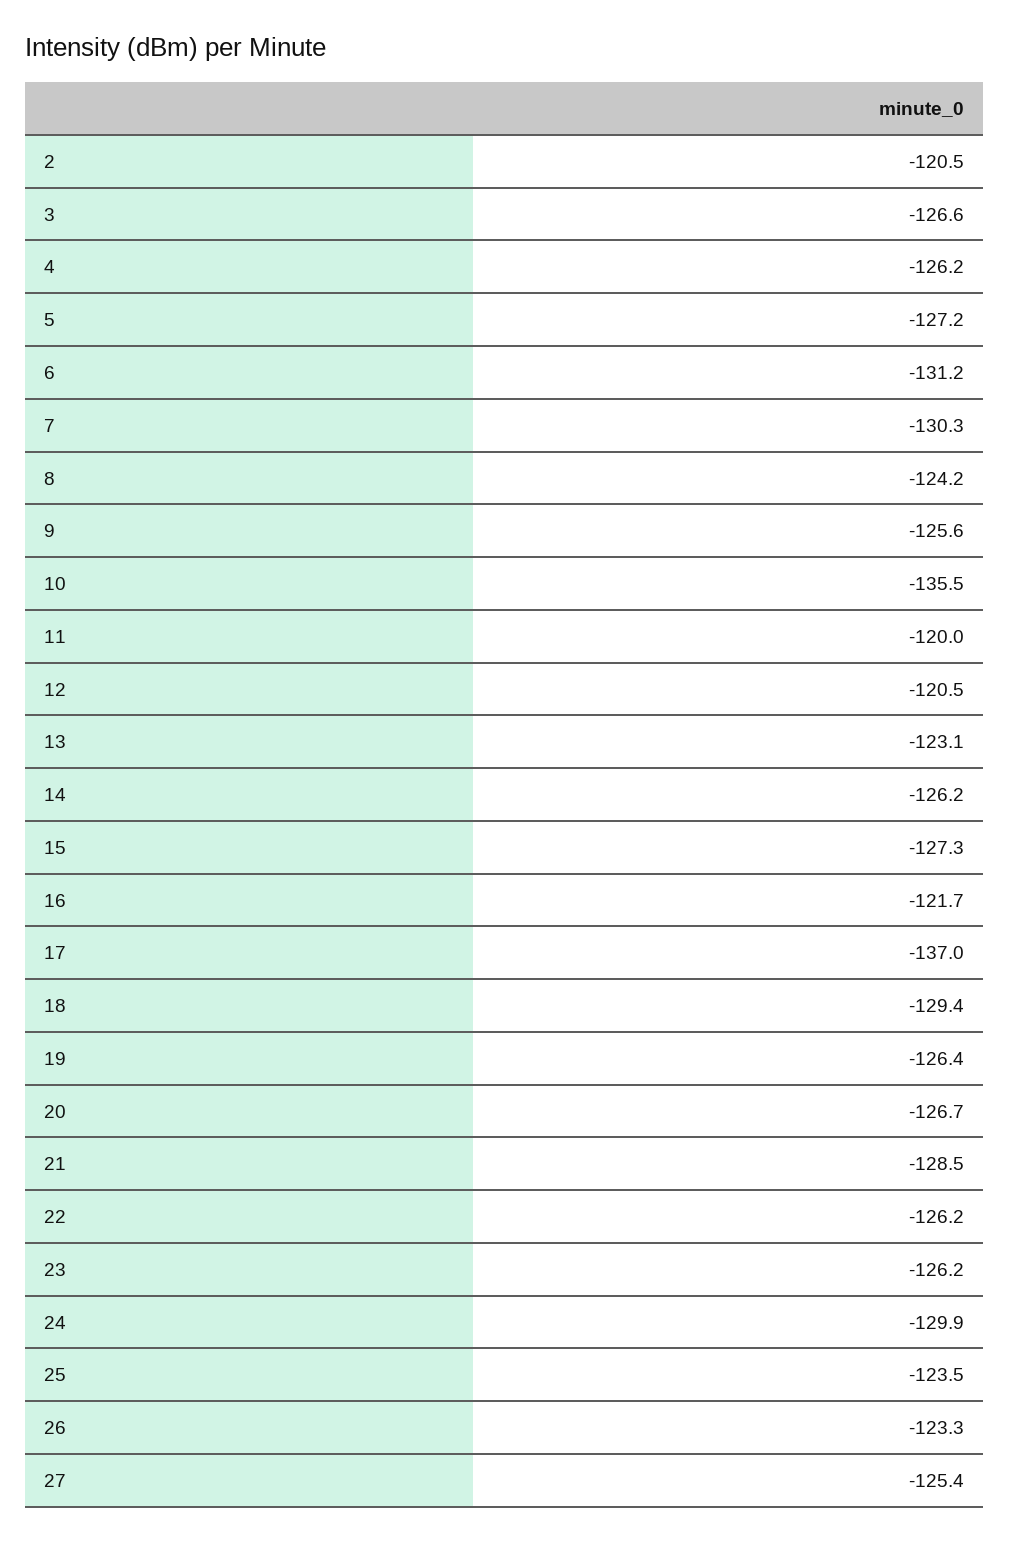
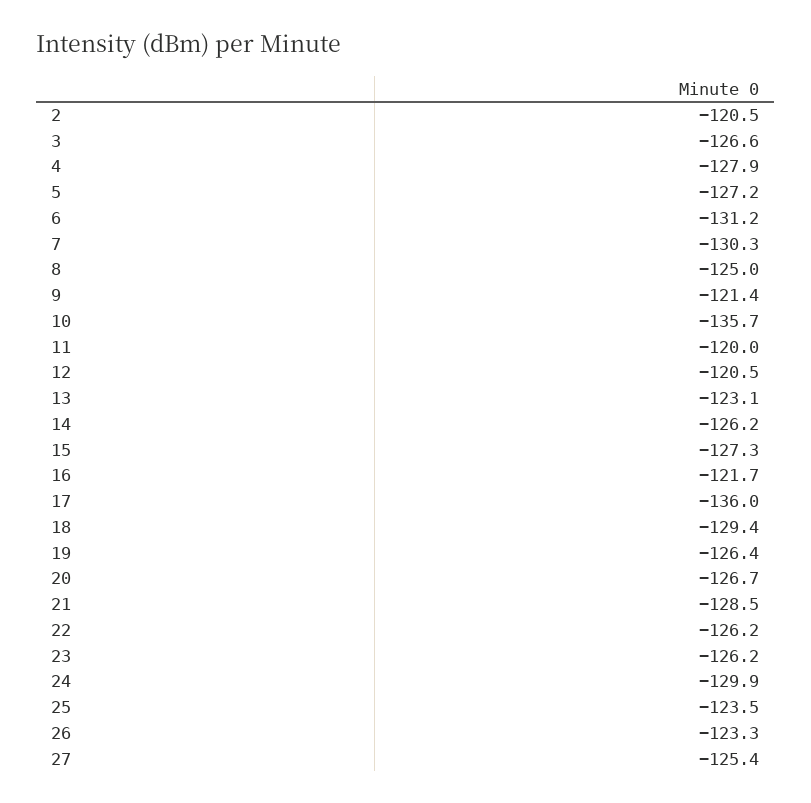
4: -126.2 -> -127.9
8: -124.2 -> -125
9: -125.6 -> -121.4
10: -135.5 -> -135.7
17: -137 -> -136

